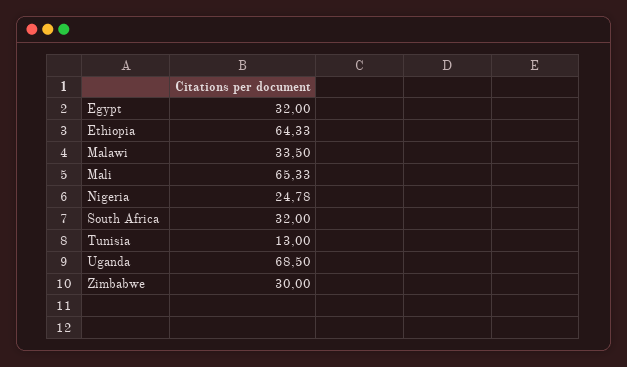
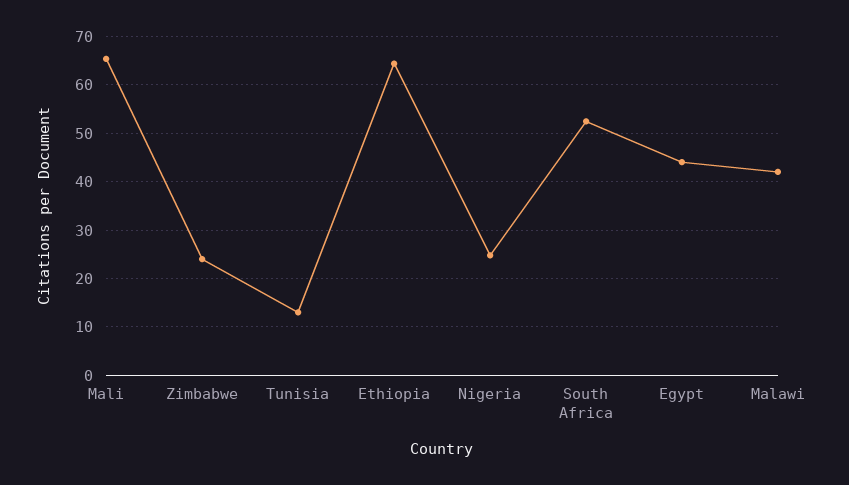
Egypt: 32 -> 44
Malawi: 33.5 -> 42
South Africa: 32 -> 52
Uganda: 68.5 -> none
Zimbabwe: 30 -> 24

